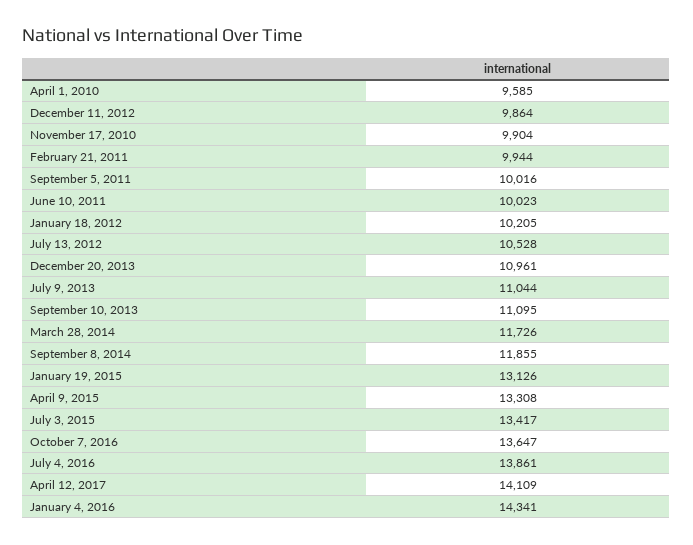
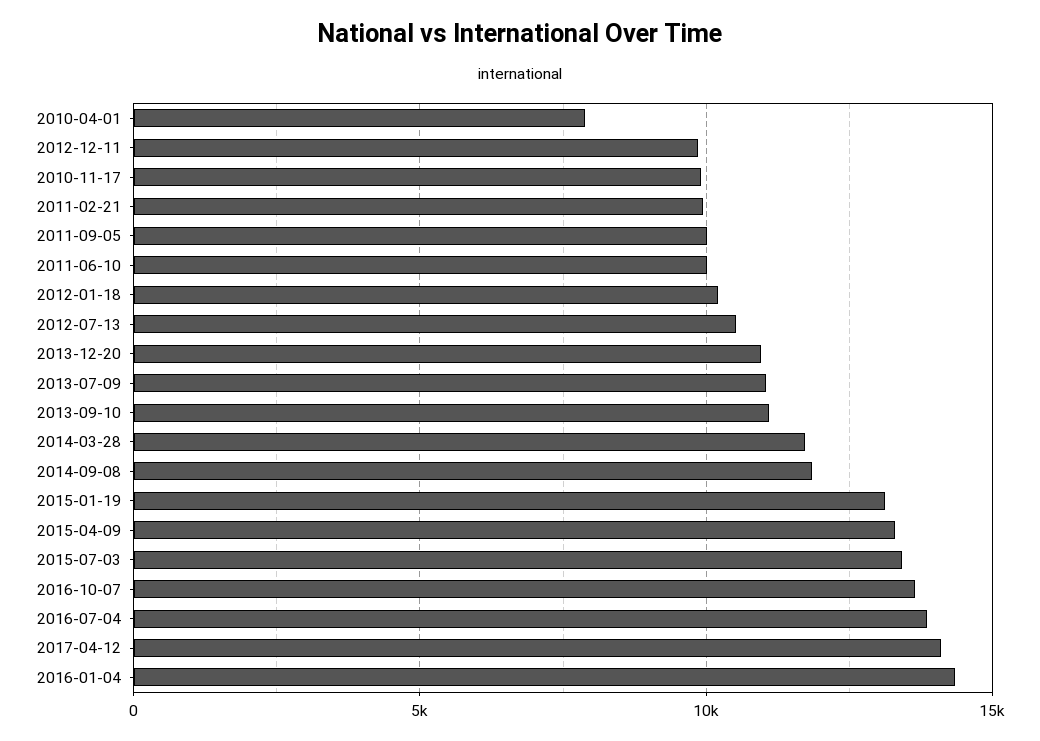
April 1, 2010: 9585 -> 8000

